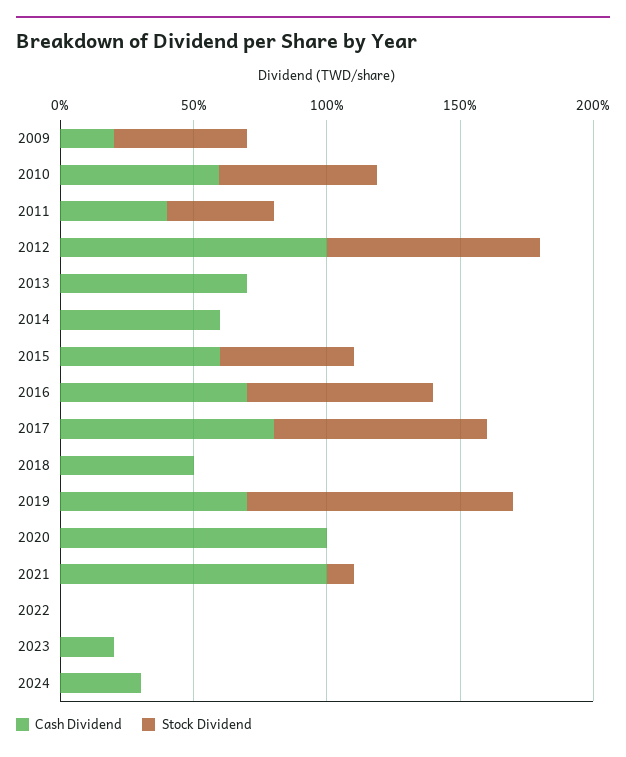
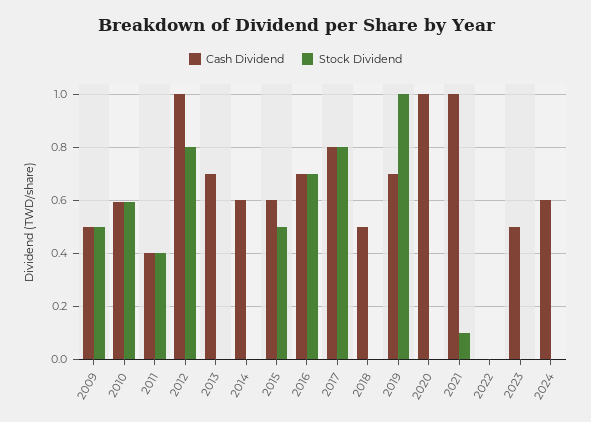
Cash Dividend, 2009: 0.2 -> 0.5
Cash Dividend, 2023: 0.2 -> 0.5
Cash Dividend, 2024: 0.3 -> 0.6

